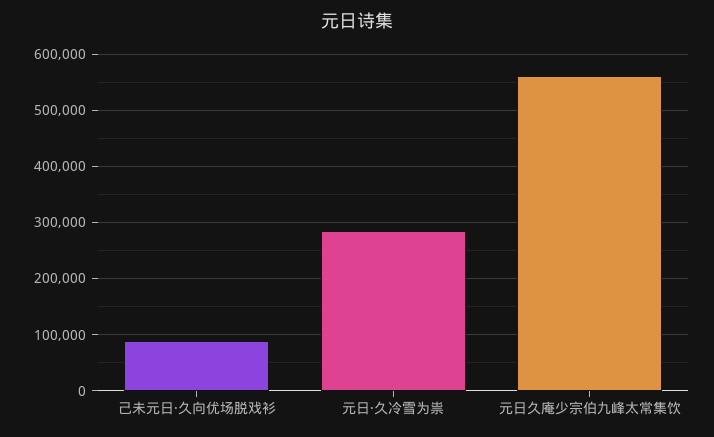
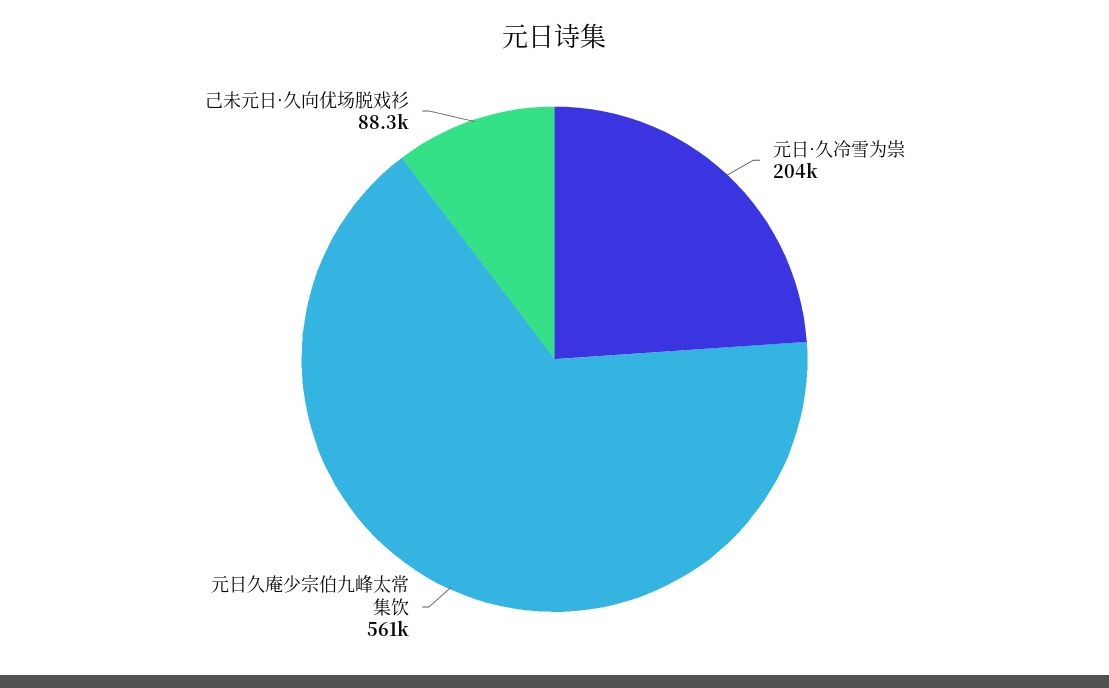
元日·久冷雪为祟: 280000 -> 204000

